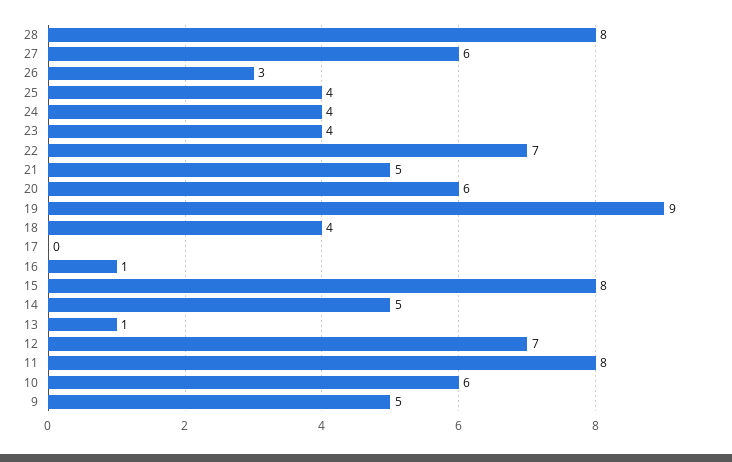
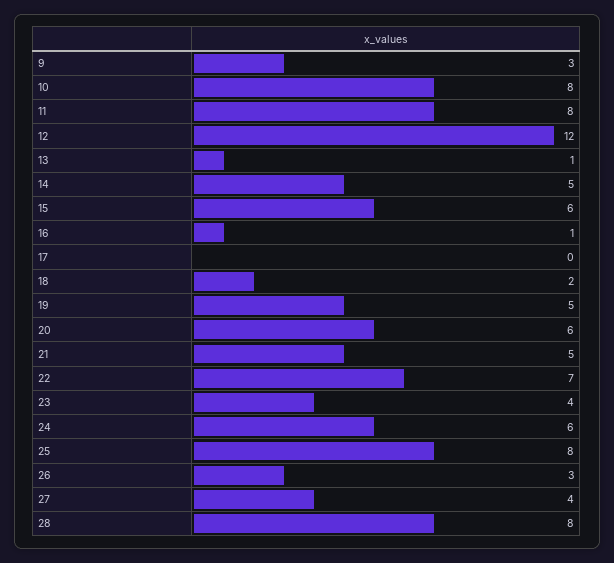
27: 6 -> 4
25: 4 -> 8
24: 4 -> 6
19: 9 -> 5
18: 4 -> 2
15: 8 -> 6
12: 7 -> 12
10: 6 -> 8
9: 5 -> 3

